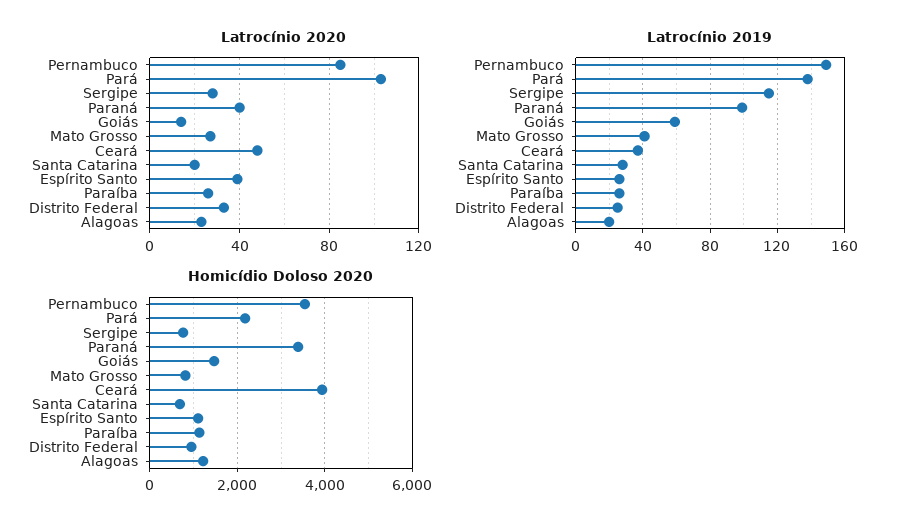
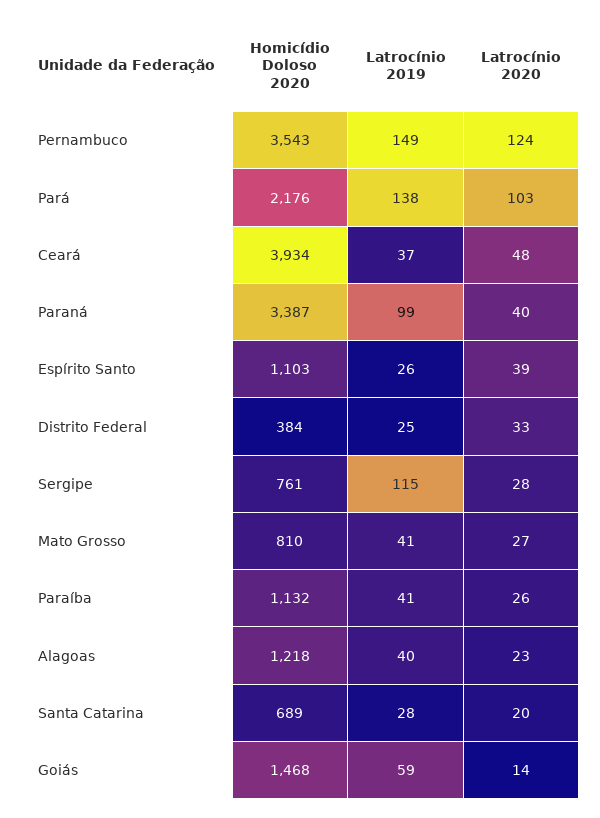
Latrocínio 2020, Pernambuco: 85 -> 124
Latrocínio 2019, Paraíba: 25 -> 41
Latrocínio 2019, Alagoas: 20 -> 40
Homicídio Doloso 2020, Distrito Federal: 1000 -> 384

